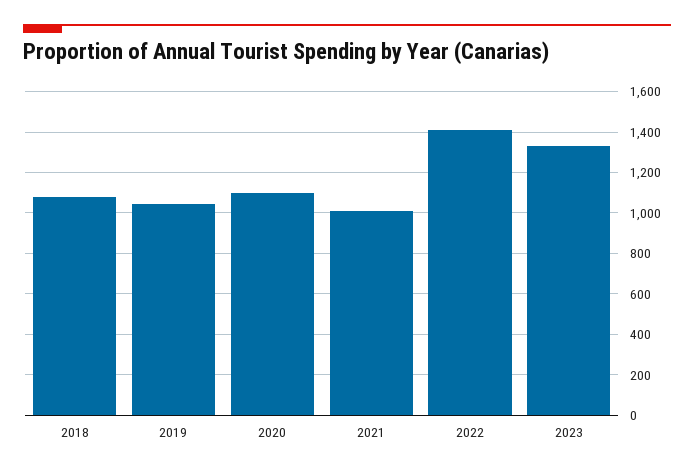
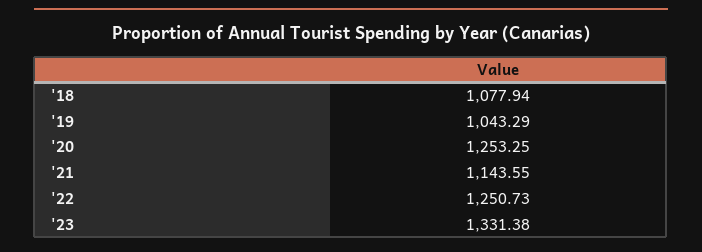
2020: 1100 -> 1253.25
2021: 1000 -> 1143.55
2022: 1400 -> 1250.73

